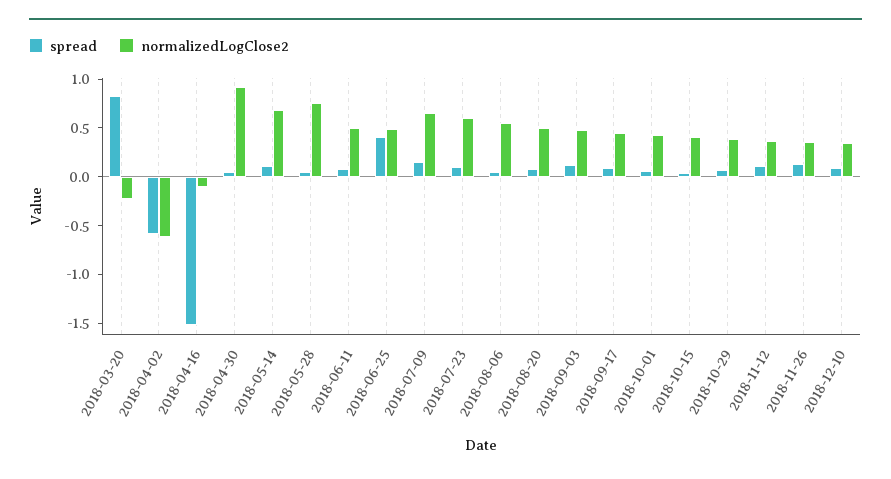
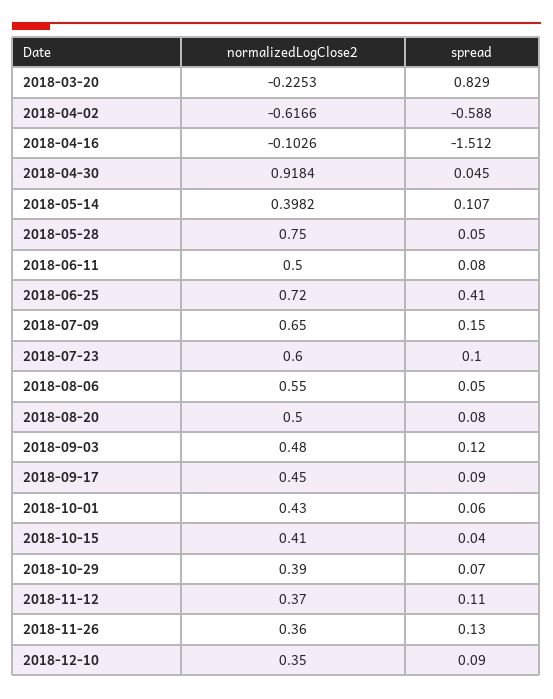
normalizedLogClose2, 2018-05-14: 0.7 -> 0.3982
normalizedLogClose2, 2018-06-25: 0.5 -> 0.72

